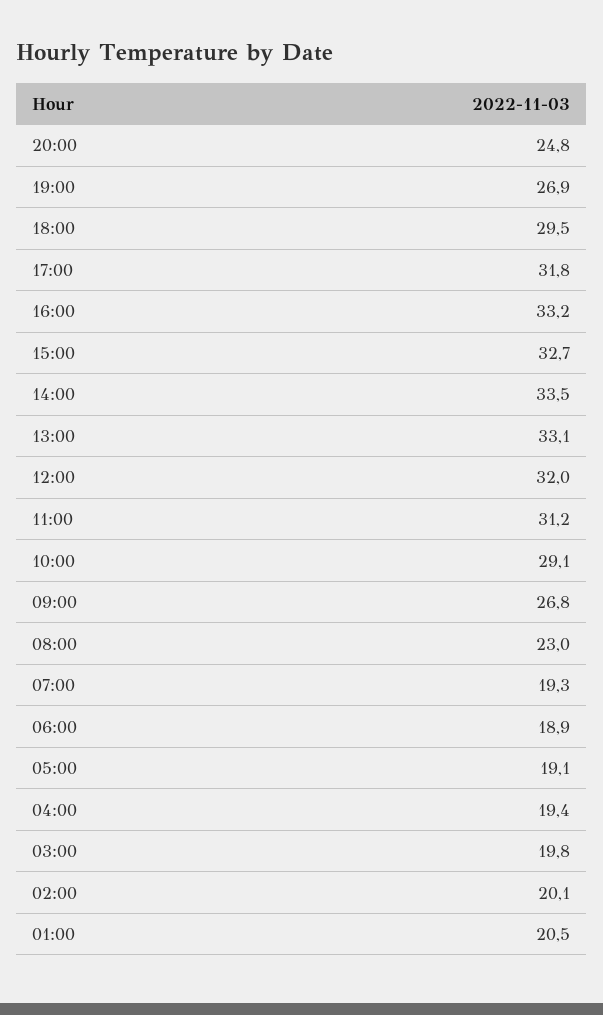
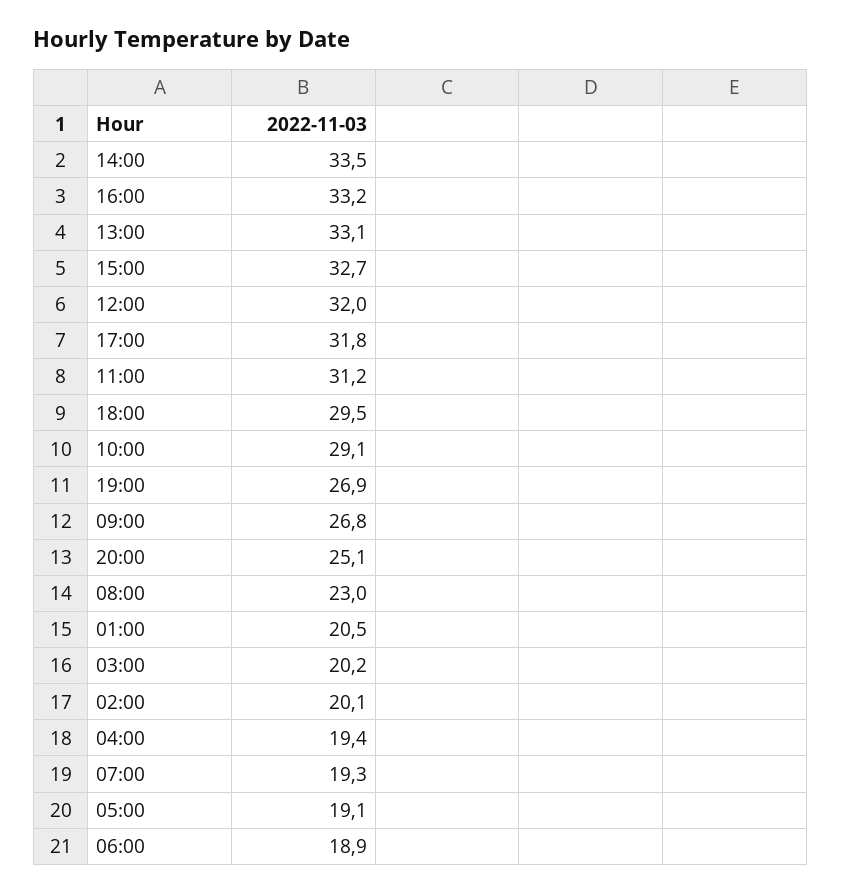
20:00: 24.8 -> 25.1
03:00: 19.8 -> 20.2

